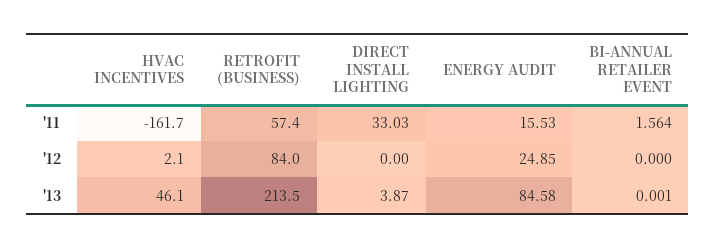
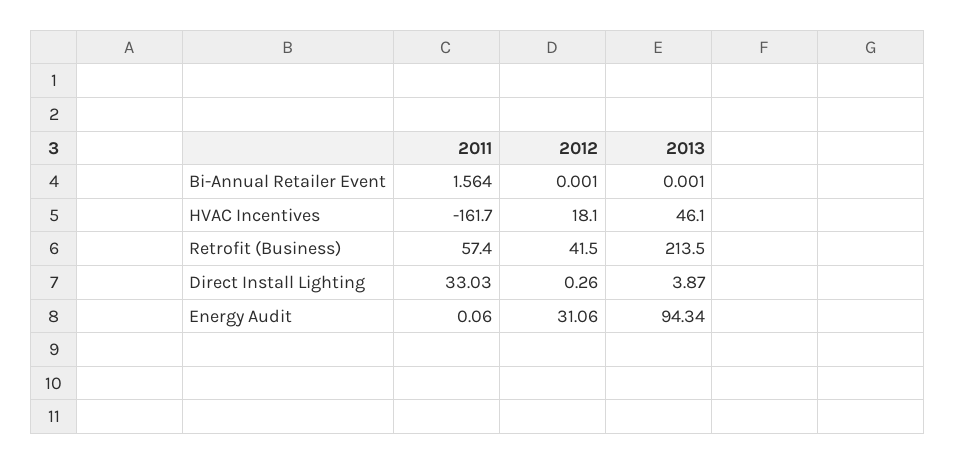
ENERGY AUDIT, '11: 15.53 -> 0.06
HVAC INCENTIVES, '12: 2.1 -> 18.1
RETROFIT (BUSINESS), '12: 84 -> 41.5
DIRECT INSTALL LIGHTING, '12: 0 -> 0.26
ENERGY AUDIT, '12: 24.85 -> 31.06
BI-ANNUAL RETAILER EVENT, '12: 0 -> 0.001
ENERGY AUDIT, '13: 84.58 -> 94.34

